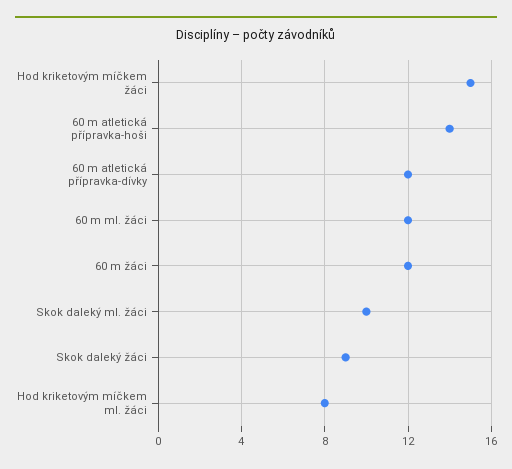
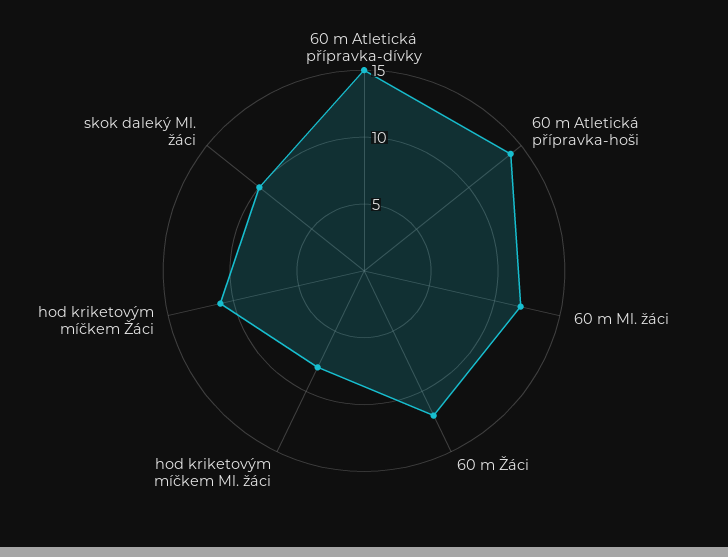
Hod kriketovým míčkem žáci: 15 -> 11
60 m atletická přípravka-dívky: 12 -> 15
Skok daleký žáci: 9 -> none

